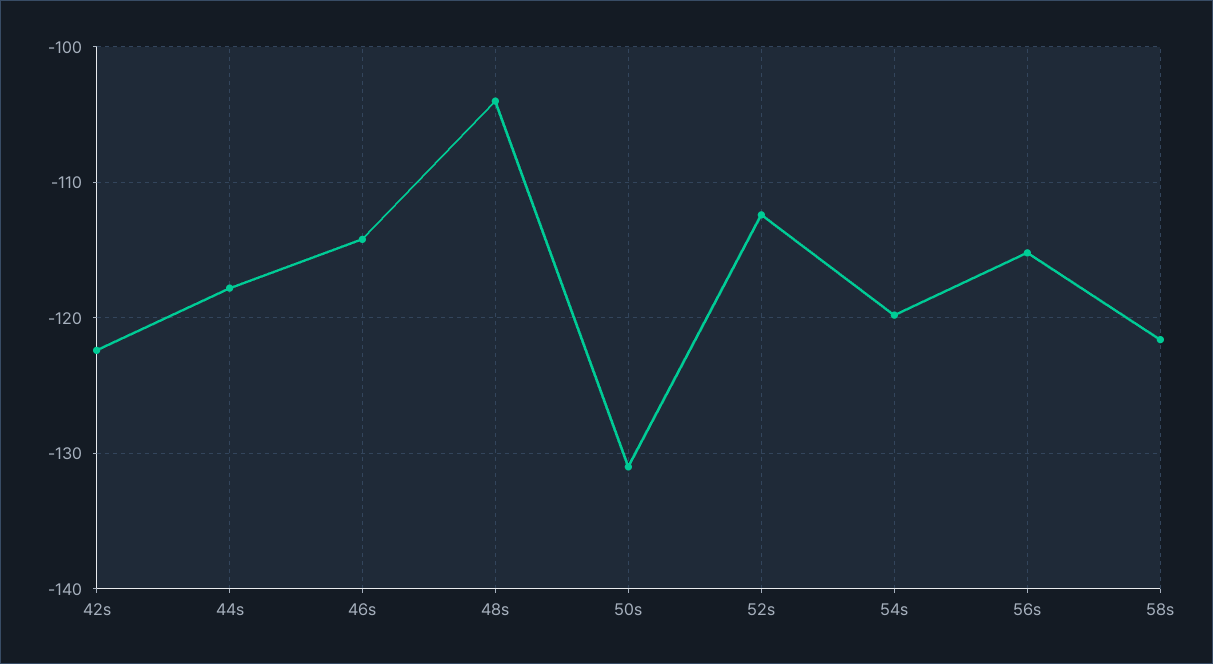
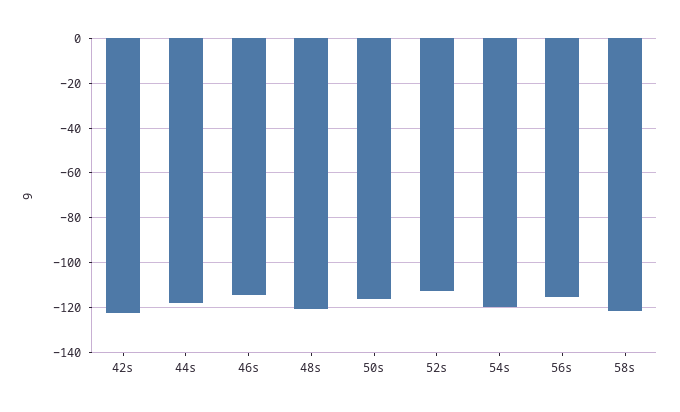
48s: -104 -> -120
50s: -131 -> -115

